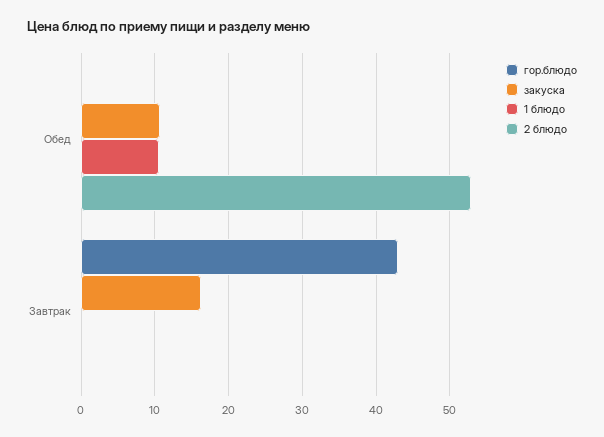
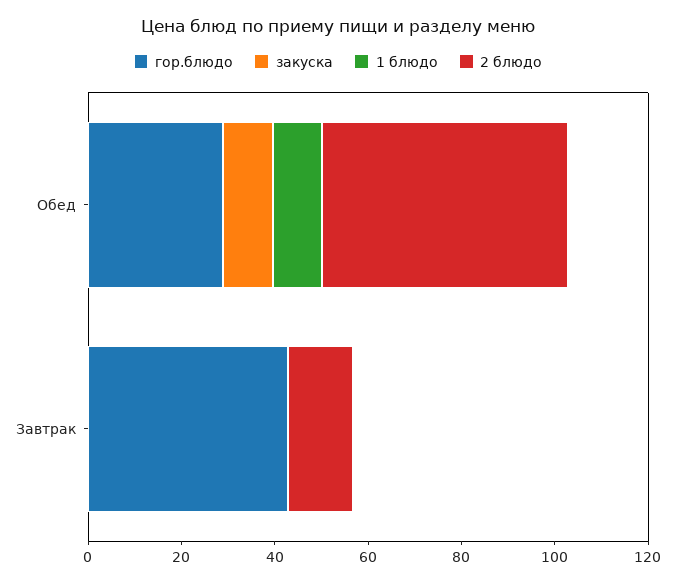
гор.блюдо, Обед: 0 -> 30
закуска, Завтрак: 16 -> 0
2 блюдо, Завтрак: 0 -> 15

